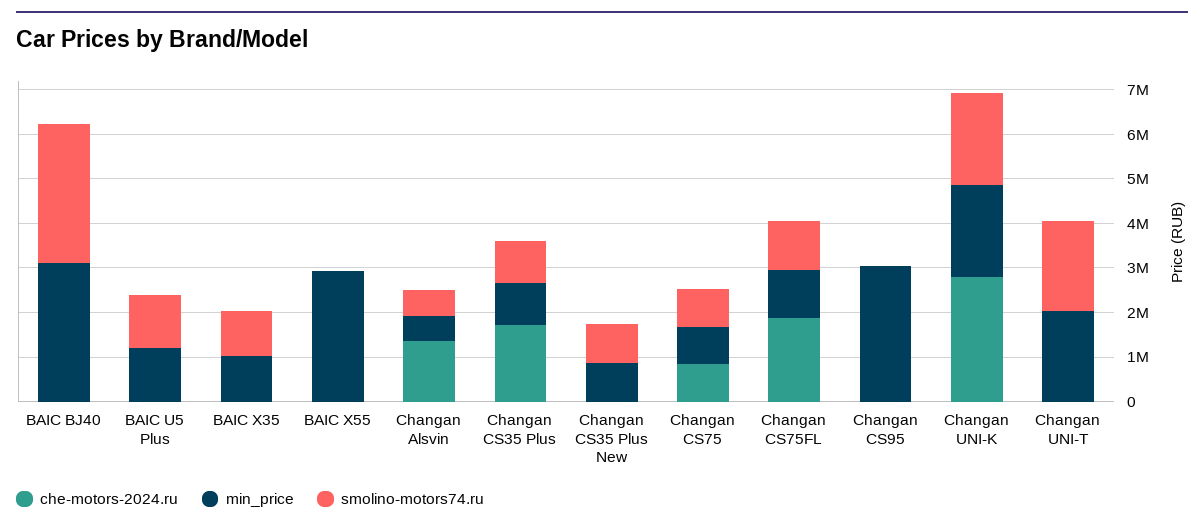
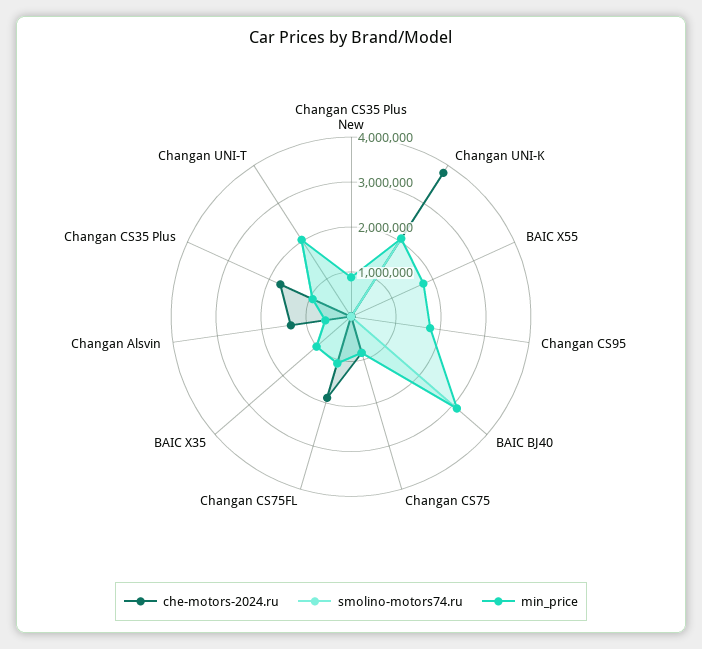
che-motors-2024.ru, BAIC U5 Plus: 0 -> none
min_price, BAIC U5 Plus: 1200000 -> none
smolino-motors74.ru, BAIC U5 Plus: 1200000 -> none
min_price, BAIC X55: 3000000 -> 1800000
min_price, Changan CS95: 3000000 -> 1800000
che-motors-2024.ru, Changan UNI-K: 2800000 -> 3800000

